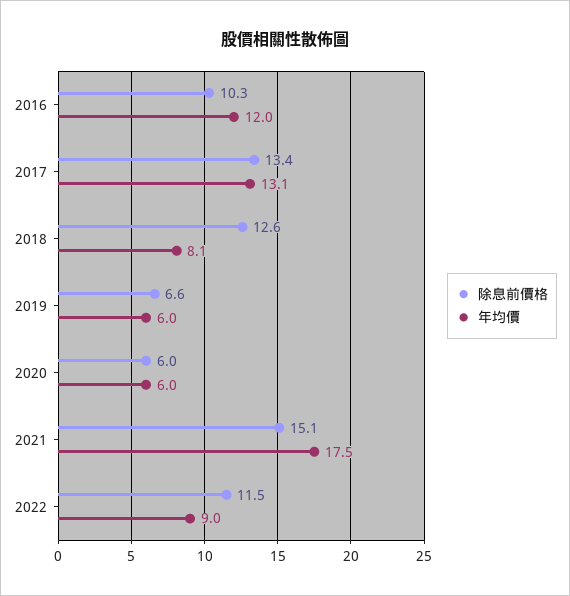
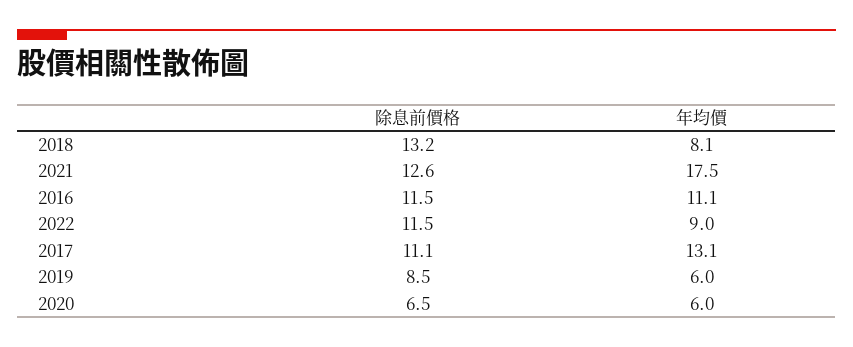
除息前價格, 2016: 10.3 -> 11.5
年均價, 2016: 12 -> 11.1
除息前價格, 2017: 13.4 -> 11.1
除息前價格, 2018: 12.6 -> 13.2
除息前價格, 2019: 6.6 -> 8.5
除息前價格, 2020: 6 -> 6.5
除息前價格, 2021: 15.1 -> 12.6

